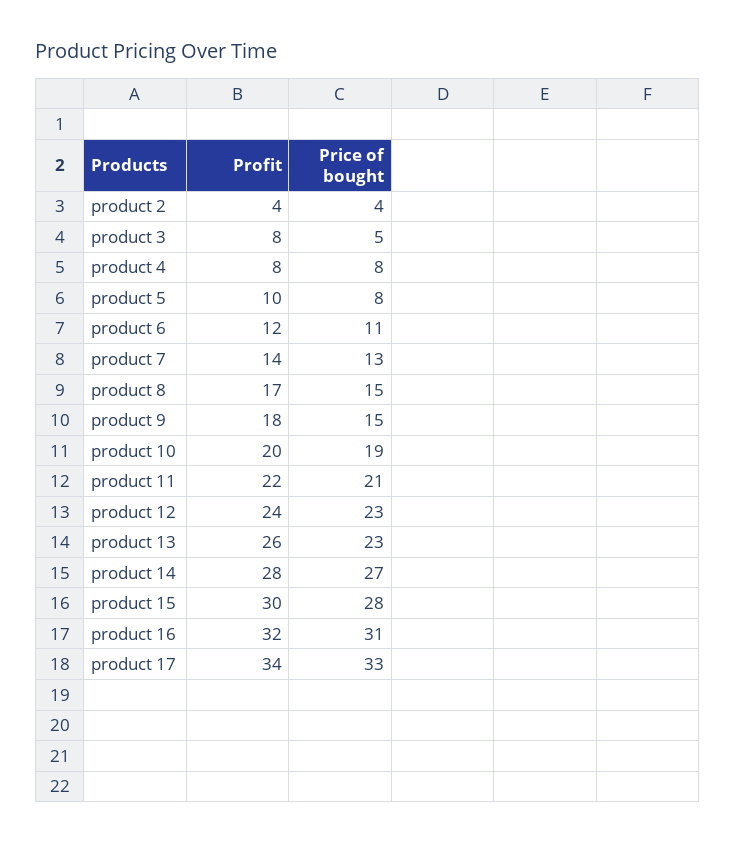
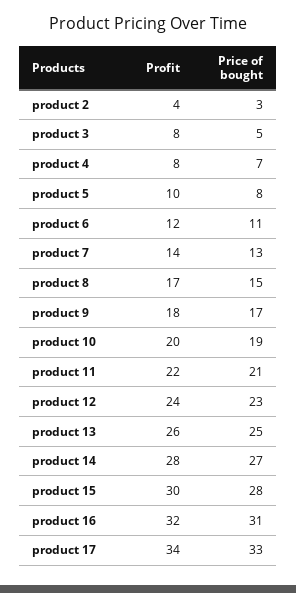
Price of bought, product 2: 4 -> 3
Price of bought, product 4: 8 -> 7
Price of bought, product 9: 15 -> 17
Price of bought, product 13: 23 -> 25

